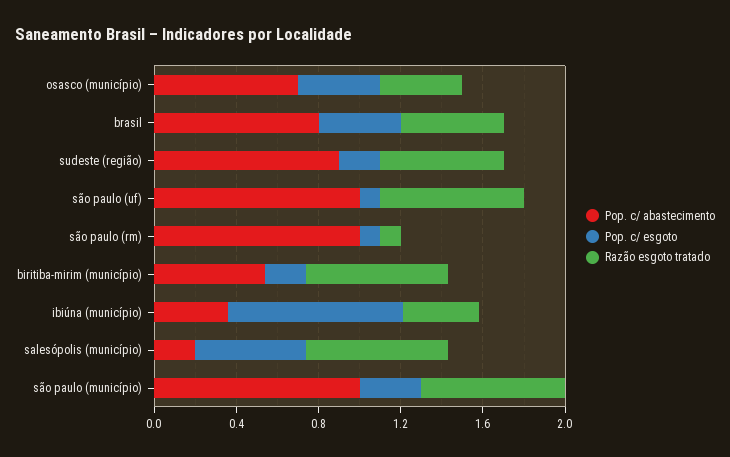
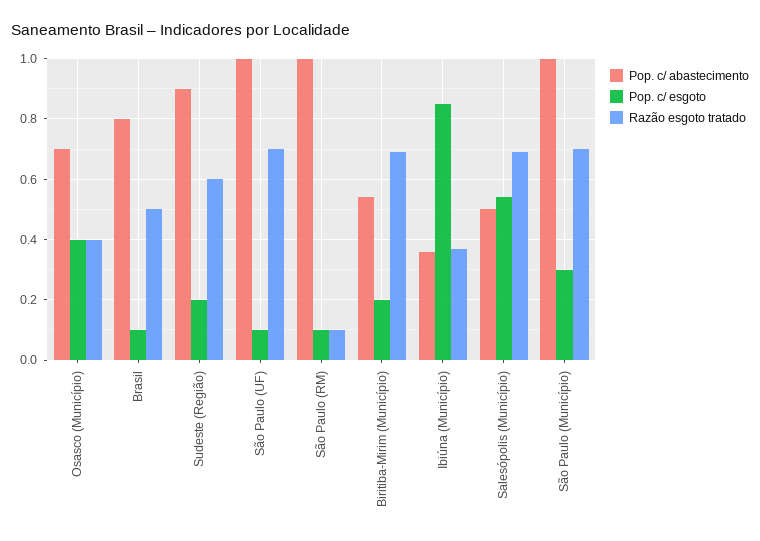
Pop. c/ esgoto, brasil: 0.4 -> 0.1
Pop. c/ abastecimento, salesópolis (município): 0.2 -> 0.5

